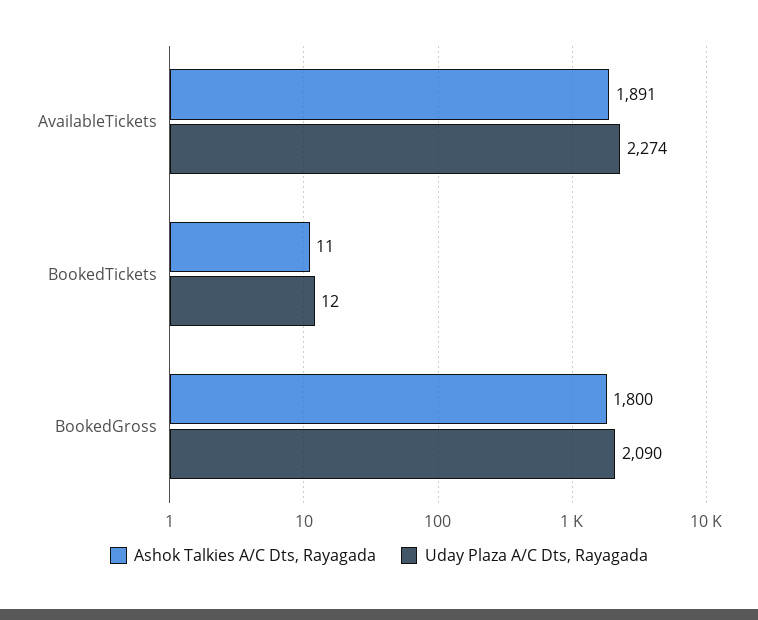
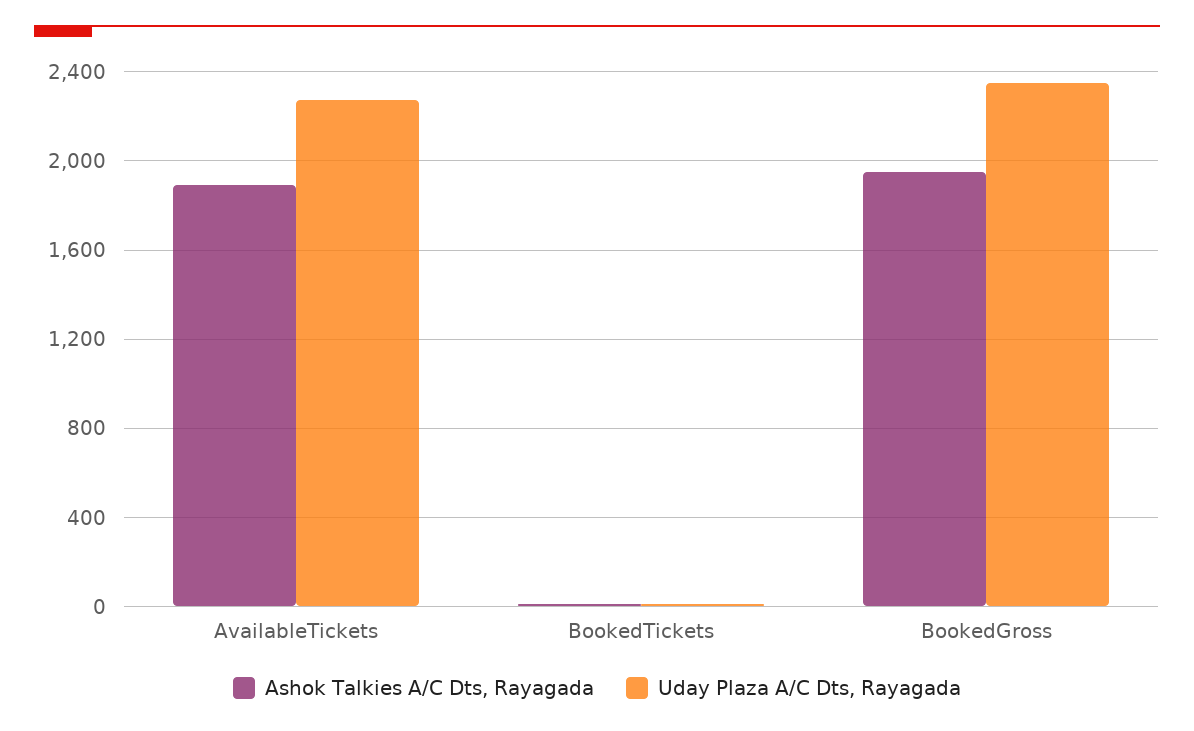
Ashok Talkies A/C Dts, Rayagada, BookedGross: 1800 -> 1950
Uday Plaza A/C Dts, Rayagada, BookedGross: 2090 -> 2350

